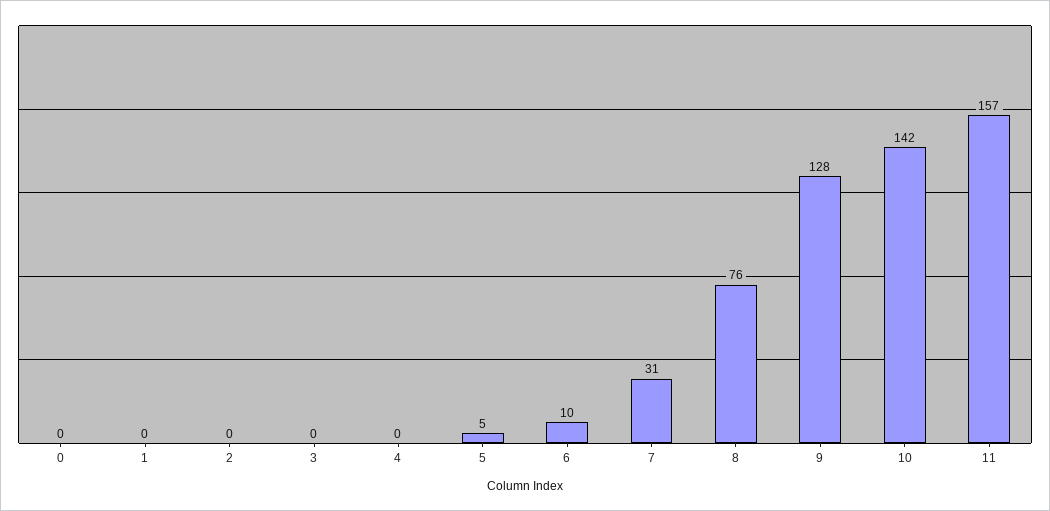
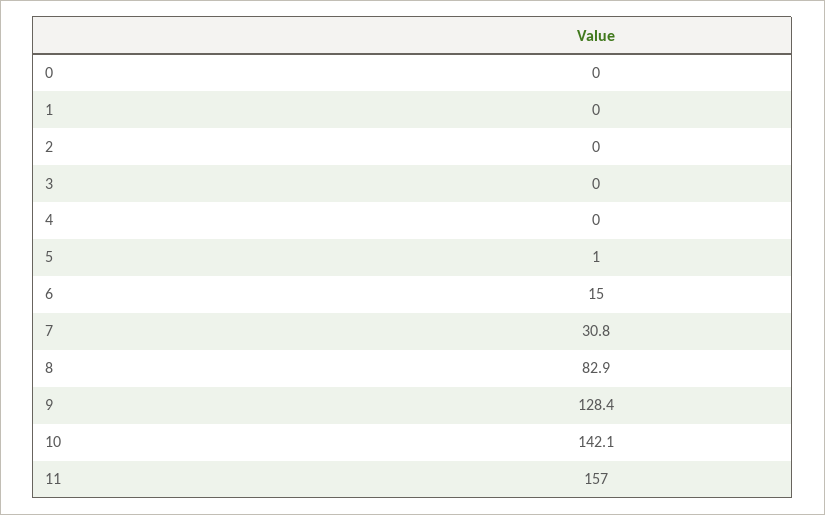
5: 5 -> 1
6: 10 -> 15
8: 76 -> 82.9

